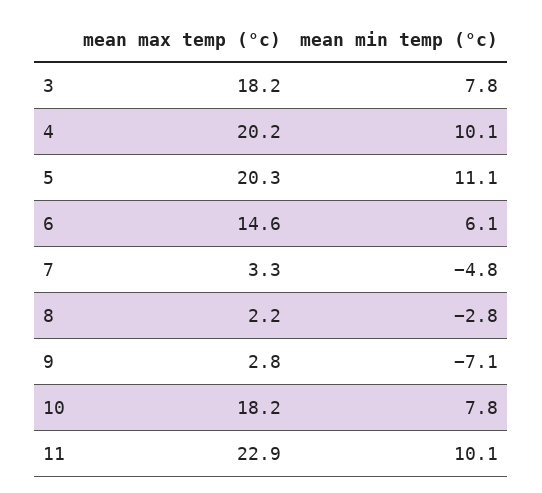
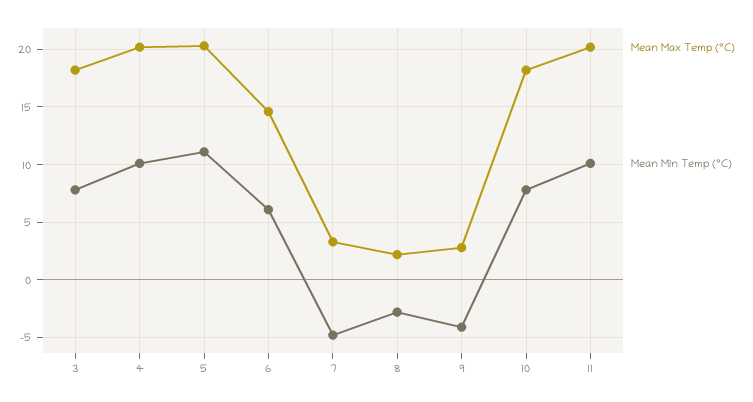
mean min temp (°c), 9: -7.1 -> -4
mean max temp (°c), 11: 22.9 -> 20

